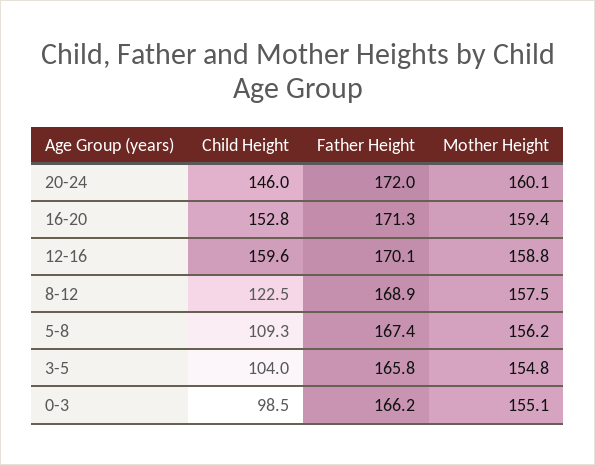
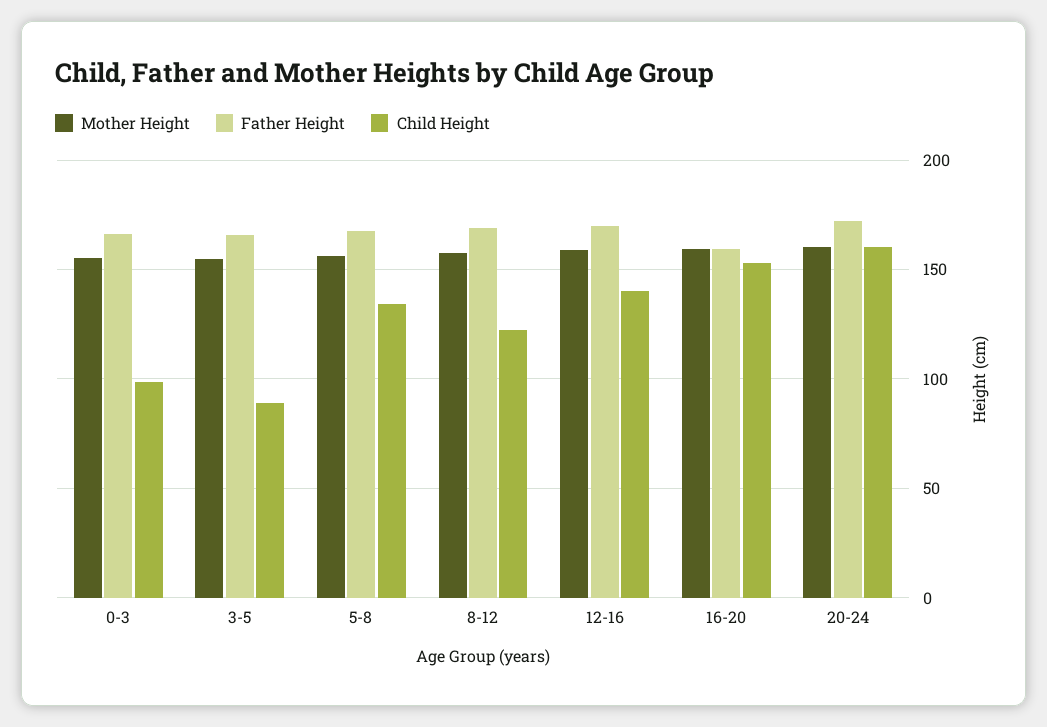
Child Height, 20-24: 146 -> 160
Father Height, 16-20: 171.3 -> 160
Child Height, 12-16: 159.6 -> 140
Child Height, 5-8: 109.3 -> 135
Child Height, 3-5: 104 -> 90

